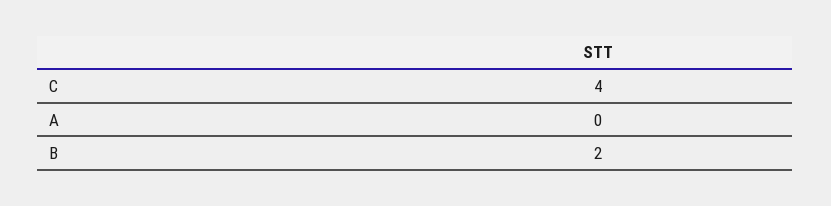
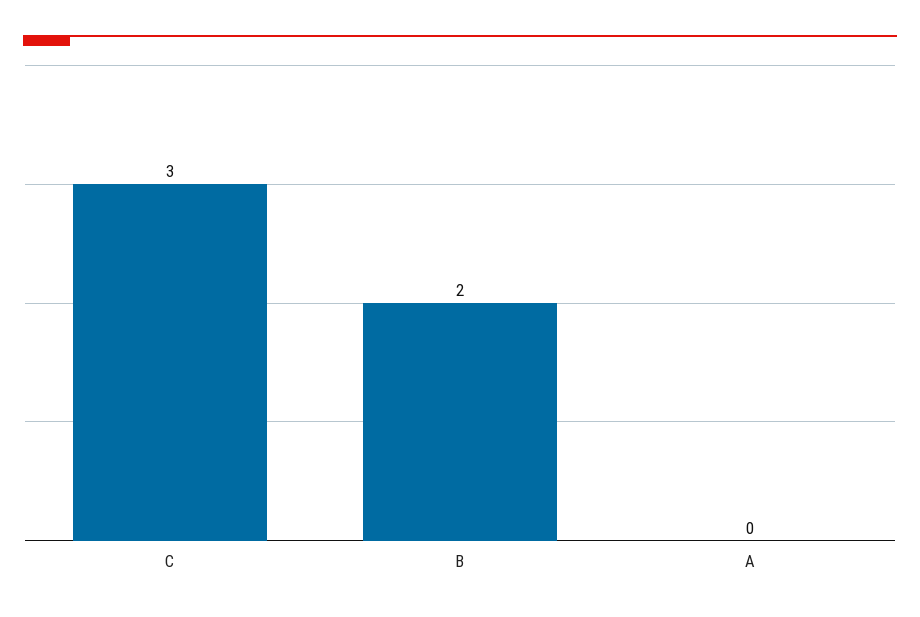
C: 4 -> 3

